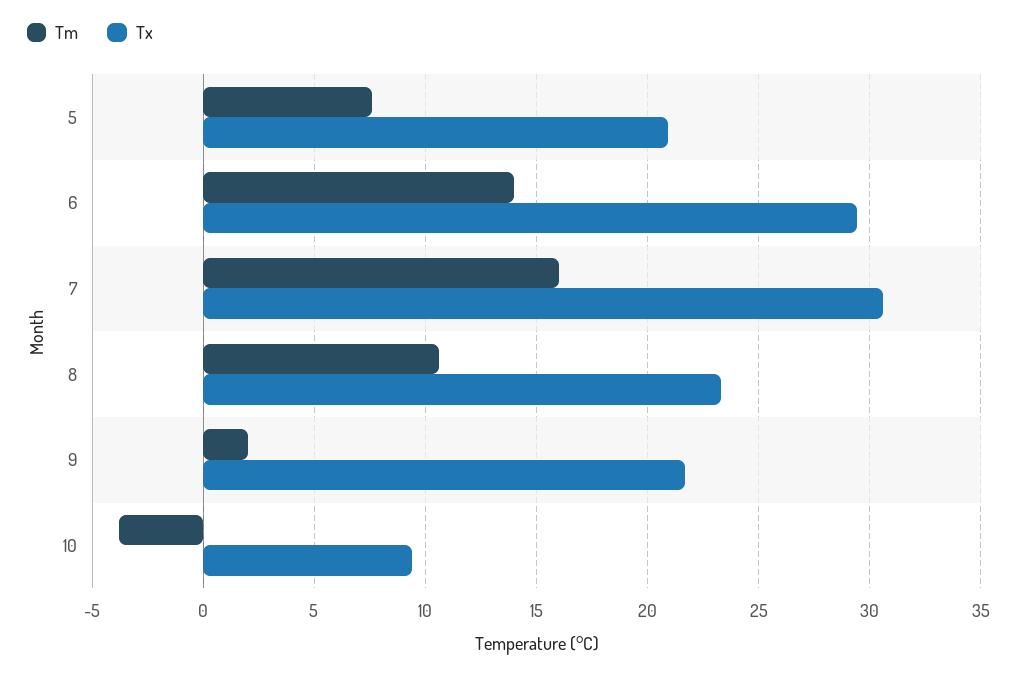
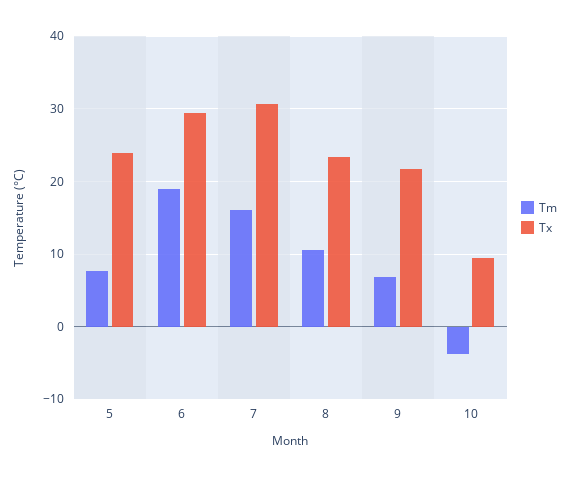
Tx, 5: 21 -> 24
Tm, 6: 14 -> 19
Tm, 9: 2 -> 7

